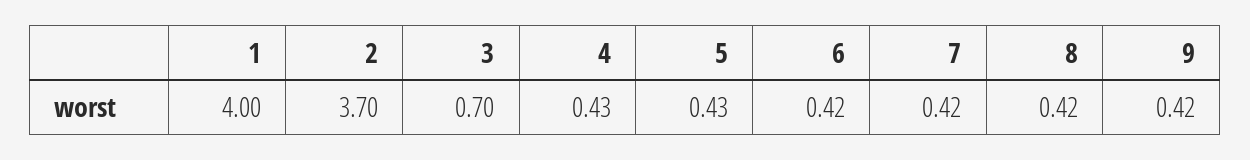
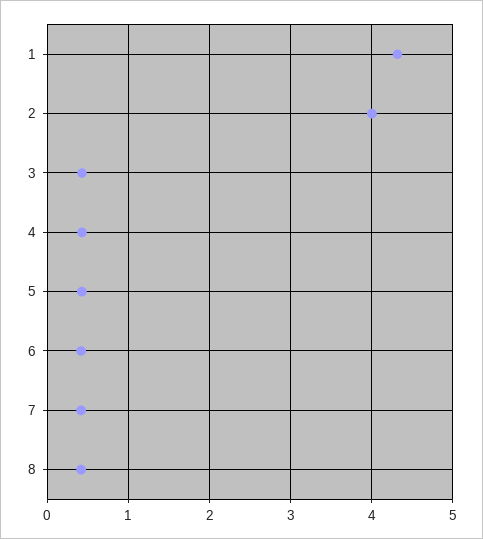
1: 4 -> 4.3
2: 3.7 -> 4
3: 0.7 -> 0.4
9: 0.42 -> none

